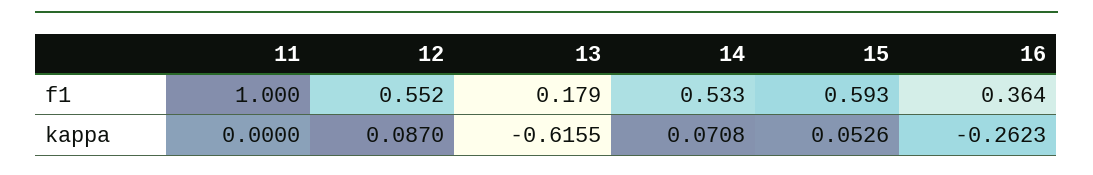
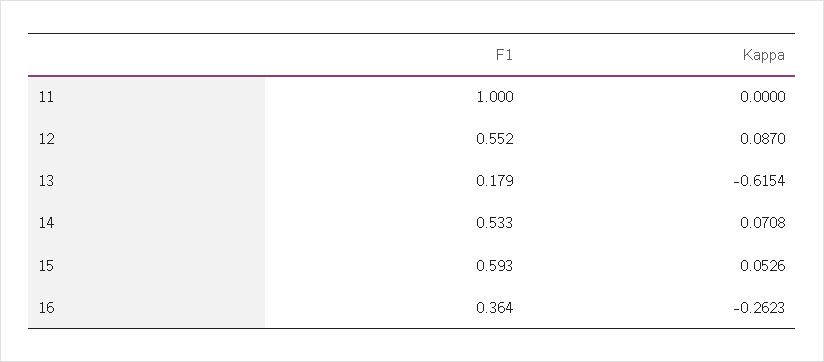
13, kappa: -0.6155 -> -0.6154

